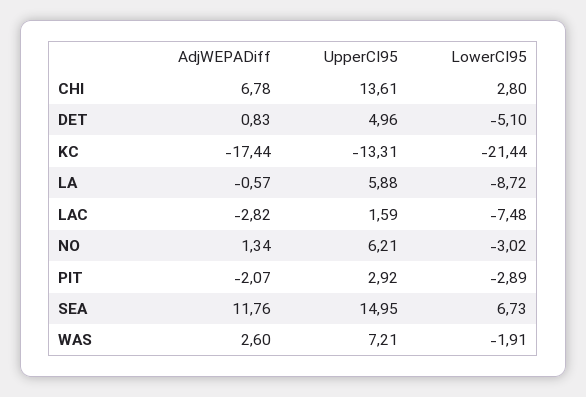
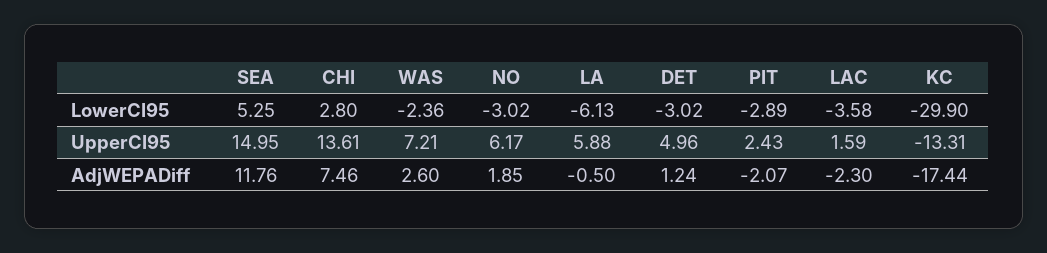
AdjWEPADiff, CHI: 6.78 -> 7.46
AdjWEPADiff, DET: 0.83 -> 1.24
LowerCI95, DET: -5.1 -> -3.02
LowerCI95, KC: -21.44 -> -29.9
AdjWEPADiff, LA: -0.57 -> -0.5
LowerCI95, LA: -8.72 -> -6.13
AdjWEPADiff, LAC: -2.82 -> -2.3
LowerCI95, LAC: -7.48 -> -3.58
AdjWEPADiff, NO: 1.34 -> 1.85
UpperCI95, NO: 6.21 -> 6.17
UpperCI95, PIT: 2.92 -> 2.43
LowerCI95, SEA: 6.73 -> 5.25
LowerCI95, WAS: -1.91 -> -2.36

